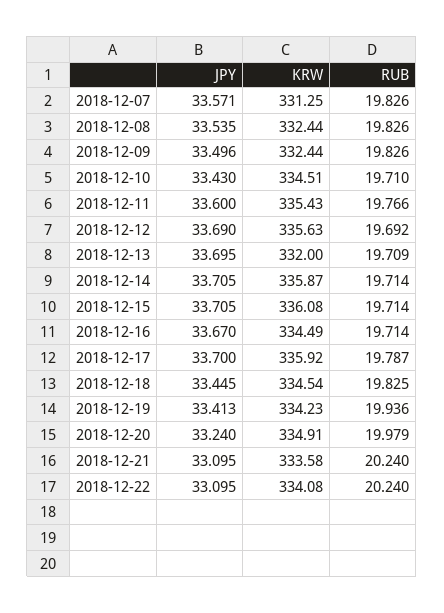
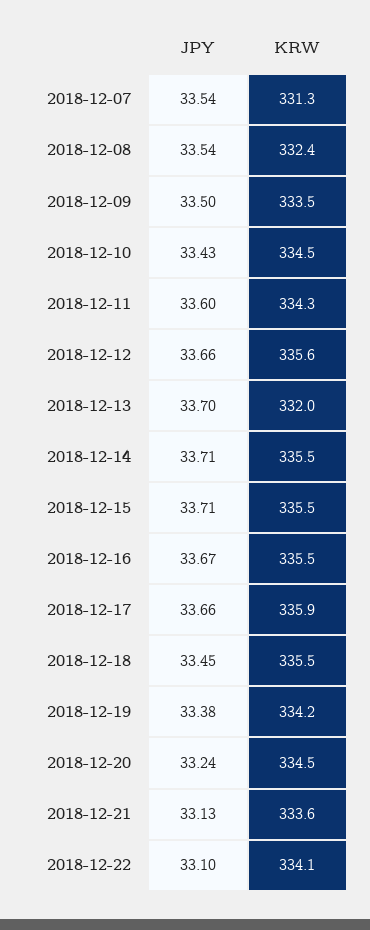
JPY, 2018-12-07: 33.571 -> 33.54
RUB, 2018-12-07: 19.826 -> none
RUB, 2018-12-08: 19.826 -> none
KRW, 2018-12-09: 332.44 -> 333.5
RUB, 2018-12-09: 19.826 -> none
RUB, 2018-12-10: 19.71 -> none
KRW, 2018-12-11: 335.43 -> 334.3
RUB, 2018-12-11: 19.766 -> none
JPY, 2018-12-12: 33.69 -> 33.66
RUB, 2018-12-12: 19.692 -> none
RUB, 2018-12-13: 19.709 -> none
KRW, 2018-12-14: 335.87 -> 335.5
RUB, 2018-12-14: 19.714 -> none
KRW, 2018-12-15: 336.08 -> 335.5
RUB, 2018-12-15: 19.714 -> none
KRW, 2018-12-16: 334.49 -> 335.5
RUB, 2018-12-16: 19.714 -> none
JPY, 2018-12-17: 33.7 -> 33.66
RUB, 2018-12-17: 19.787 -> none
KRW, 2018-12-18: 334.54 -> 335.5
RUB, 2018-12-18: 19.825 -> none
JPY, 2018-12-19: 33.413 -> 33.38
RUB, 2018-12-19: 19.936 -> none
KRW, 2018-12-20: 334.91 -> 334.5
RUB, 2018-12-20: 19.979 -> none
JPY, 2018-12-21: 33.095 -> 33.13
RUB, 2018-12-21: 20.24 -> none
RUB, 2018-12-22: 20.24 -> none

